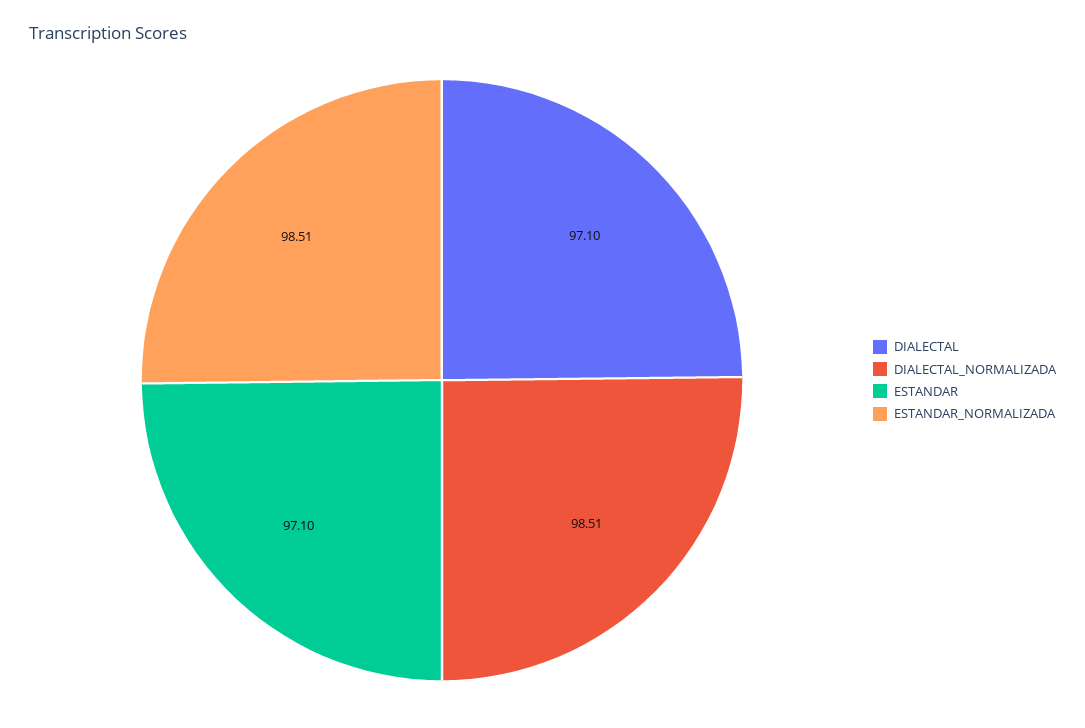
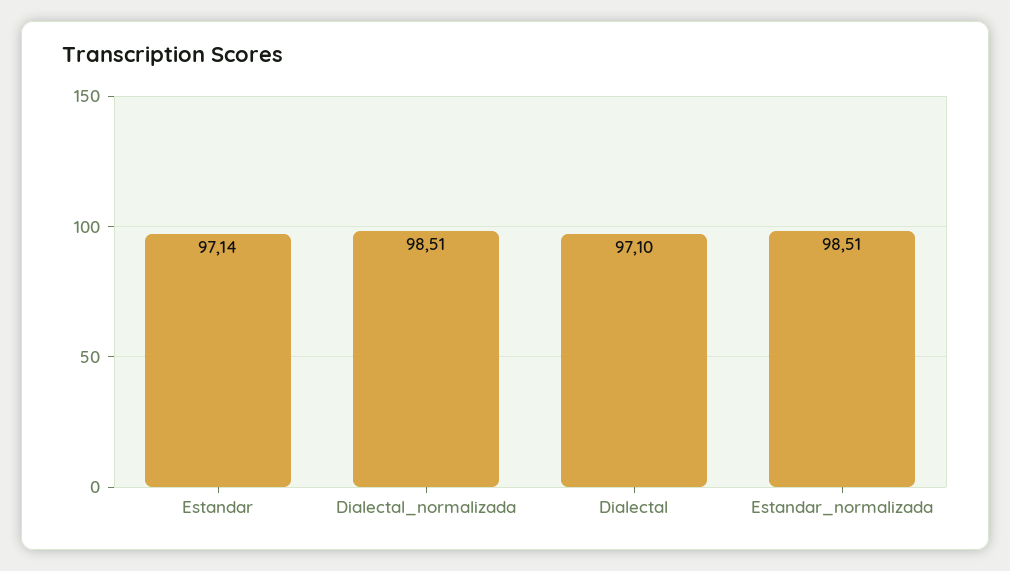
ESTANDAR: 97.1 -> 97.14

